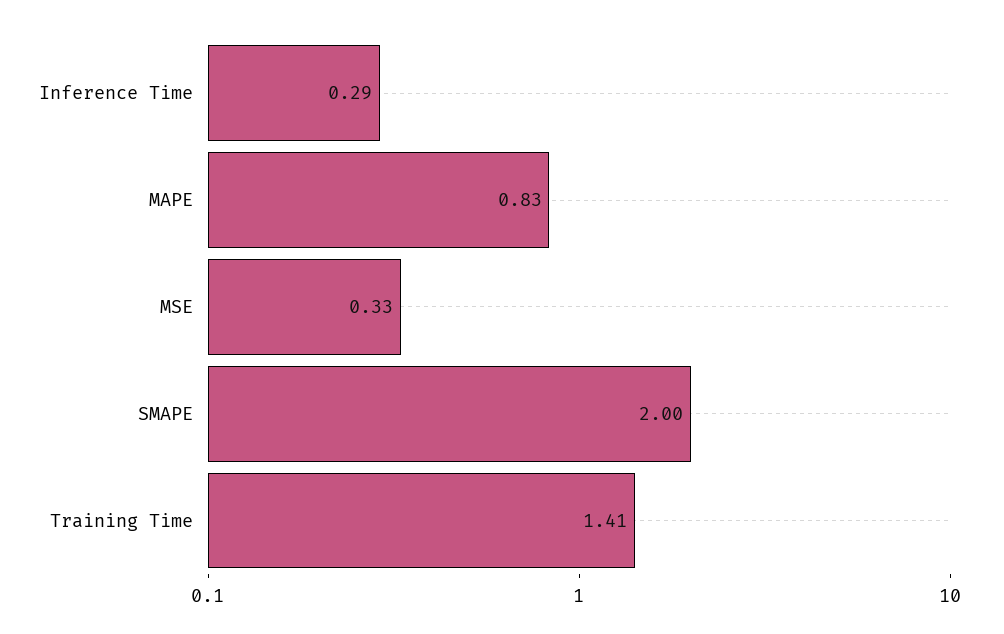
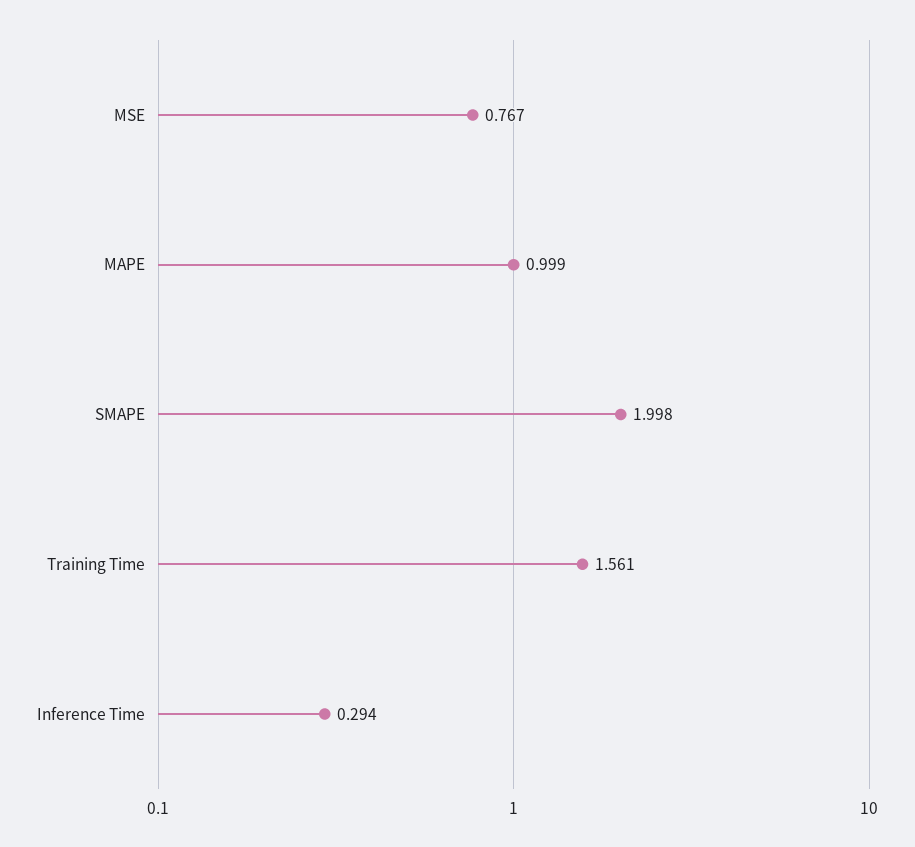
MAPE: 0.83 -> 0.999
MSE: 0.33 -> 0.767
Training Time: 1.41 -> 1.561

